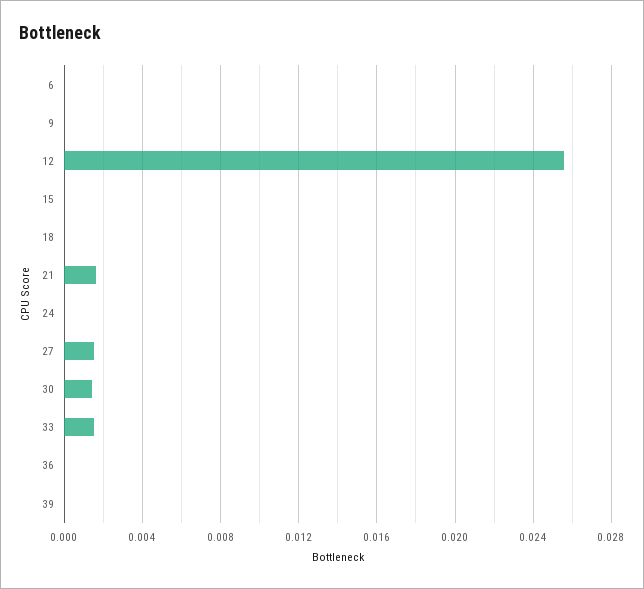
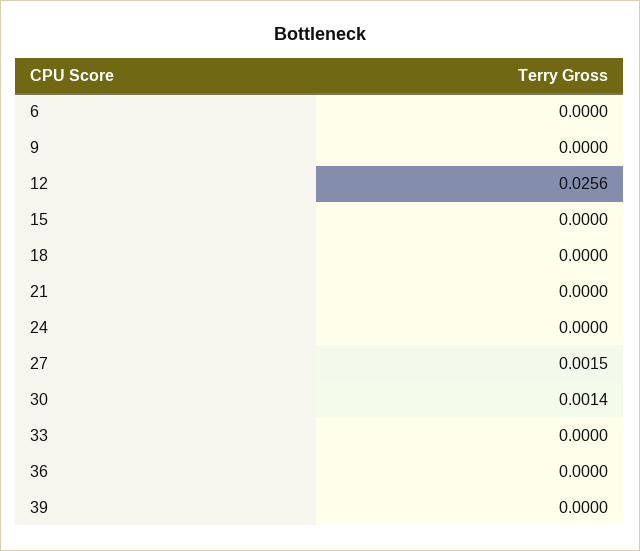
21: 0.0015 -> 0
33: 0.0015 -> 0

